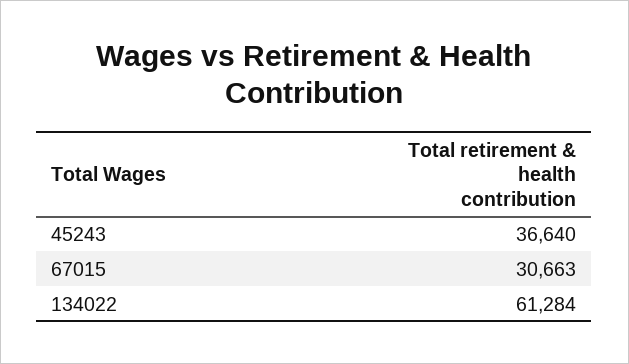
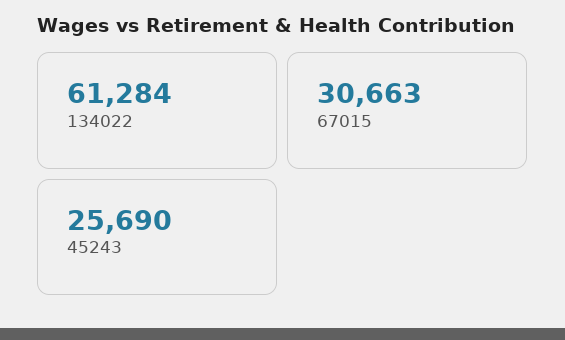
45243: 36640 -> 25690

